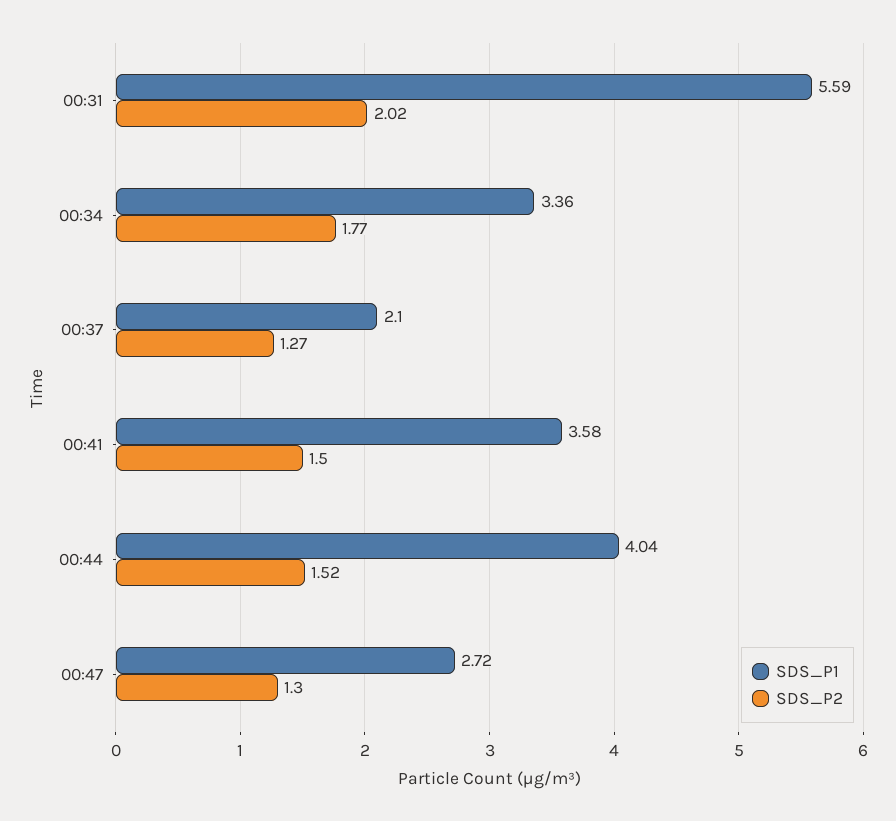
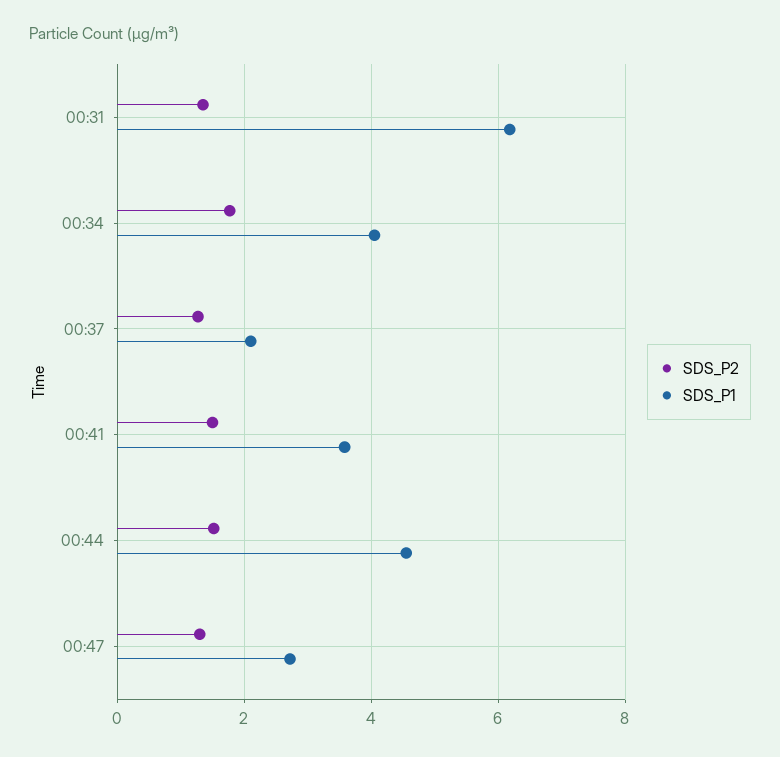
SDS_P1, 00:31: 5.59 -> 6.2
SDS_P2, 00:31: 2.02 -> 1.4
SDS_P1, 00:34: 3.36 -> 4
SDS_P1, 00:44: 4.04 -> 4.6

